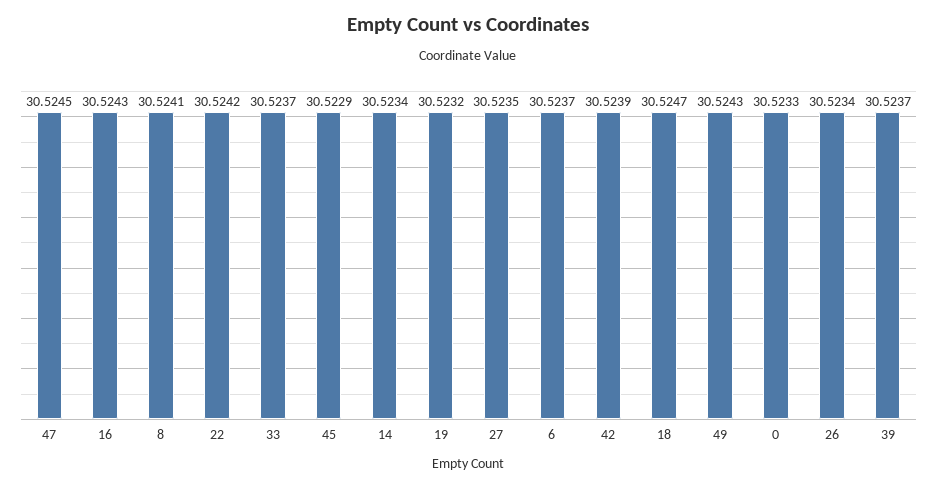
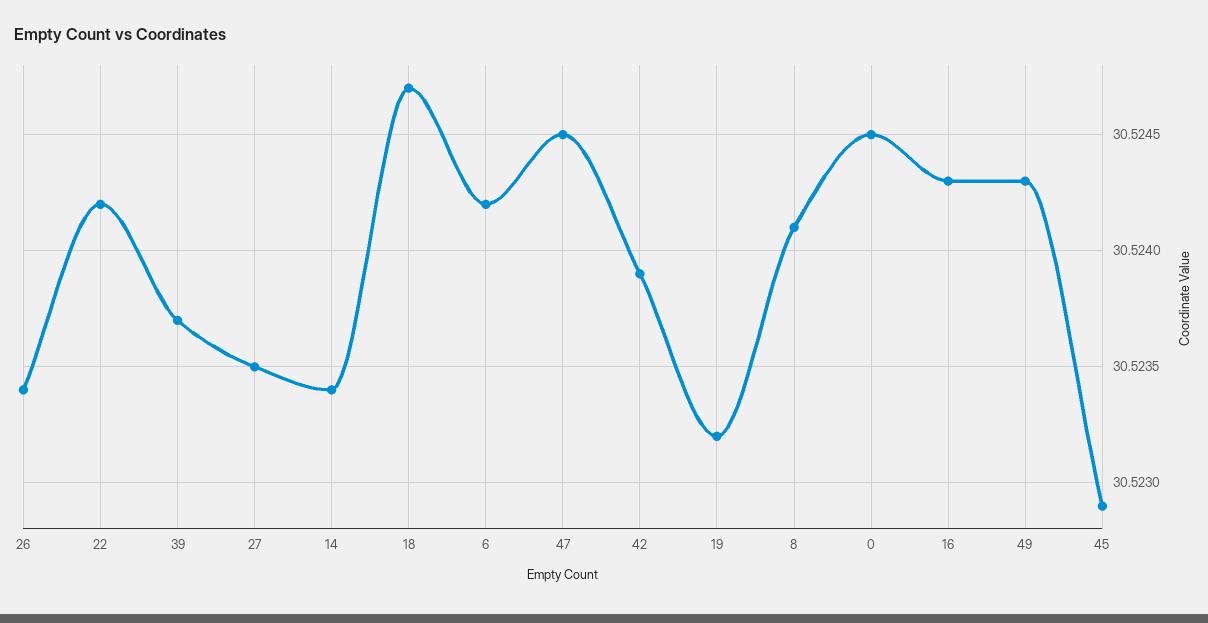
33: 30.5237 -> none
6: 30.5237 -> 30.5242
0: 30.5233 -> 30.5245

